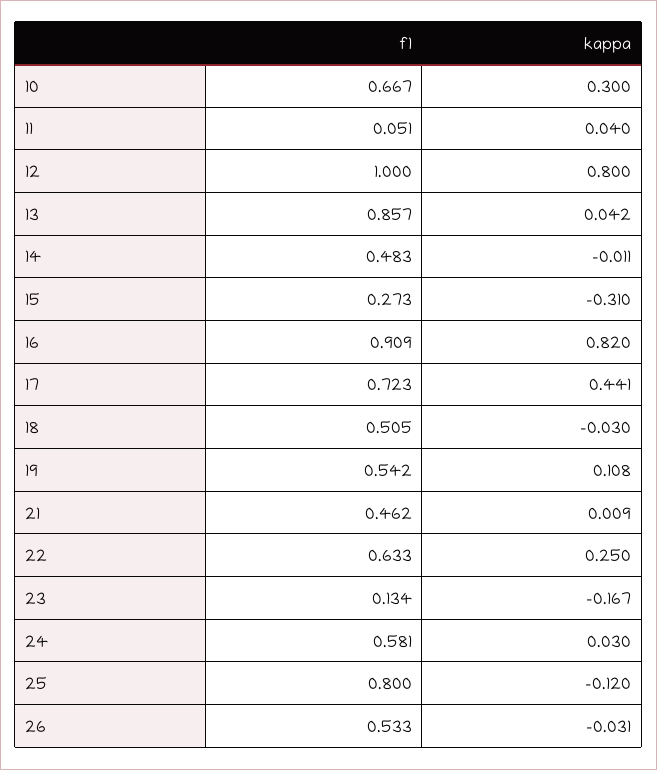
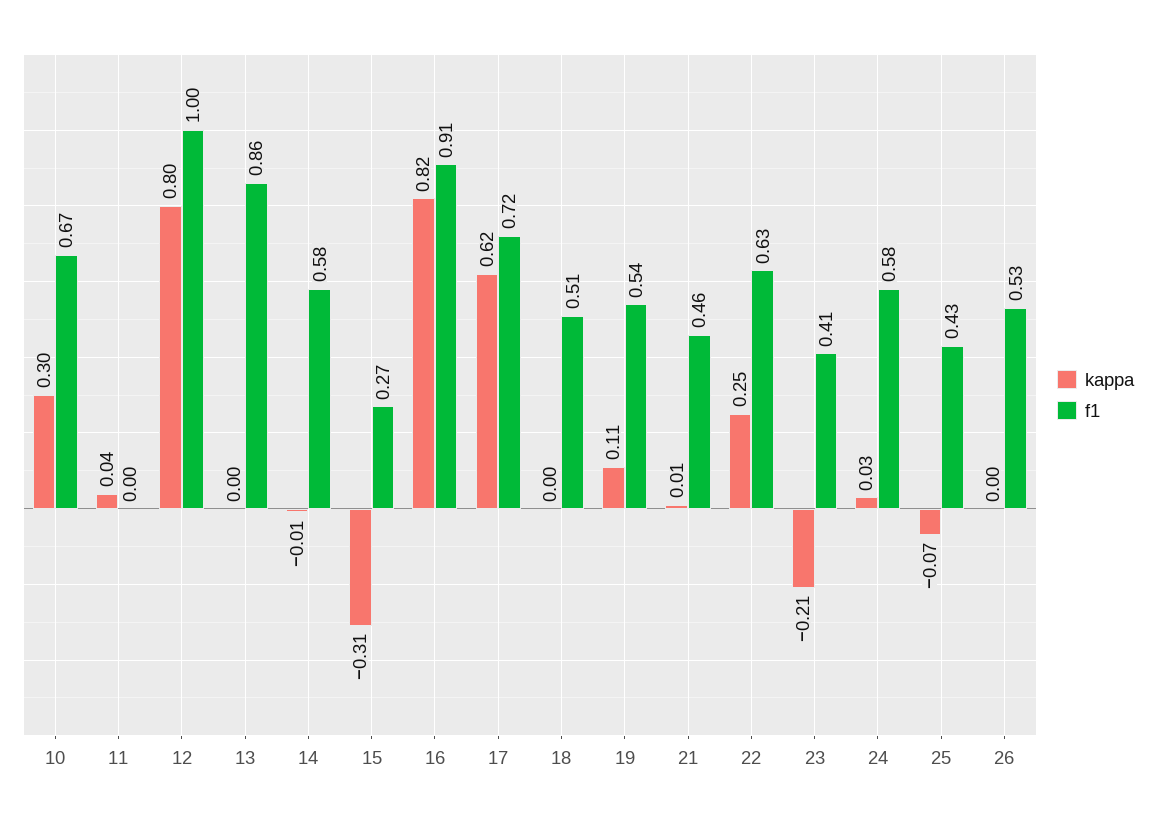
f1, 11: 0.051 -> 0
kappa, 13: 0.042 -> 0
f1, 14: 0.483 -> 0.58
kappa, 17: 0.441 -> 0.62
kappa, 18: -0.03 -> 0
f1, 23: 0.134 -> 0.41
kappa, 23: -0.167 -> -0.21
f1, 25: 0.8 -> 0.43
kappa, 25: -0.12 -> -0.07
kappa, 26: -0.031 -> 0

